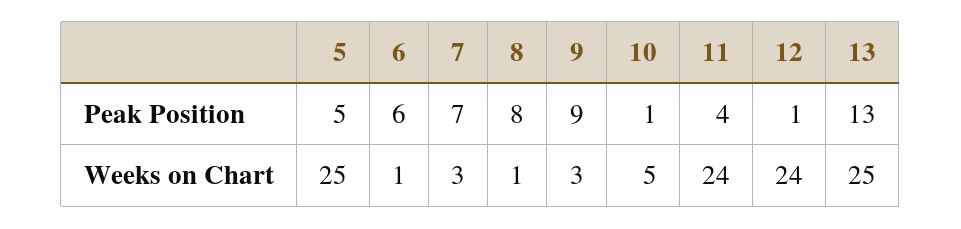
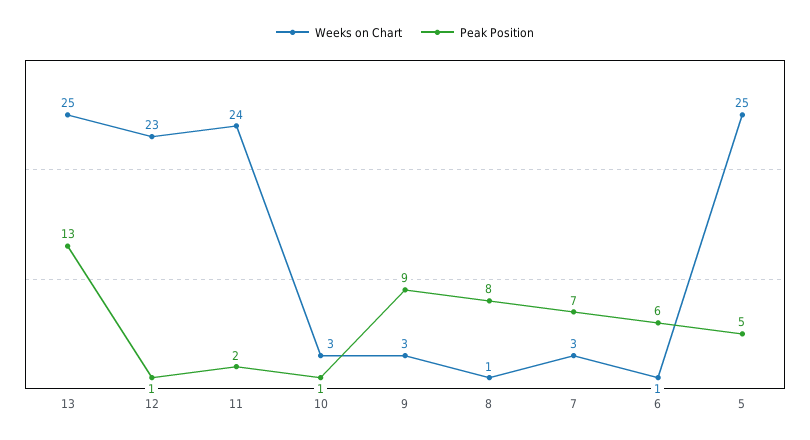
Peak Position, 11: 4 -> 2
Weeks on Chart, 10: 5 -> 3
Weeks on Chart, 12: 24 -> 23

